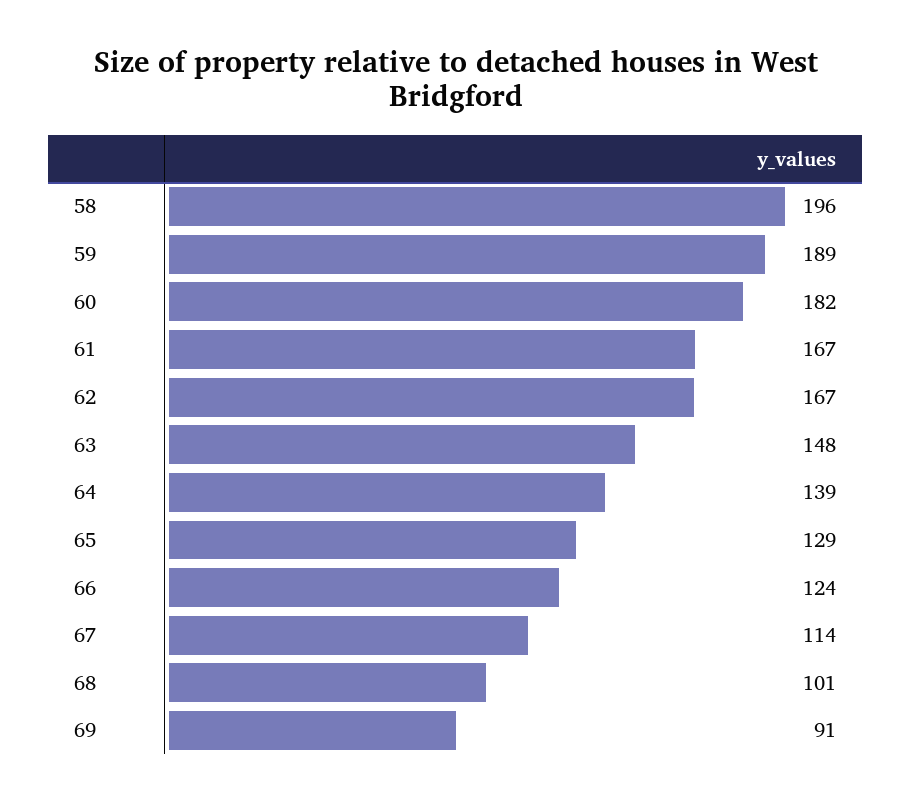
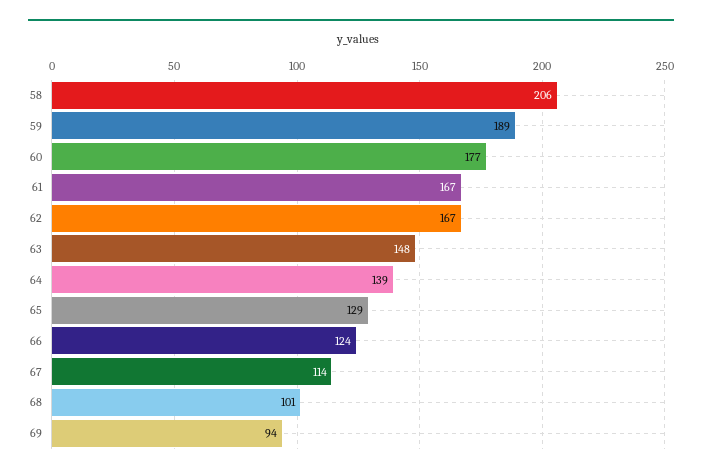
58: 196 -> 206
60: 182 -> 177
69: 91 -> 94

